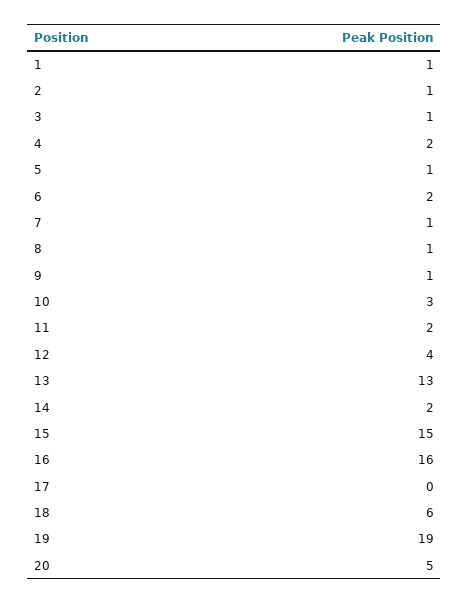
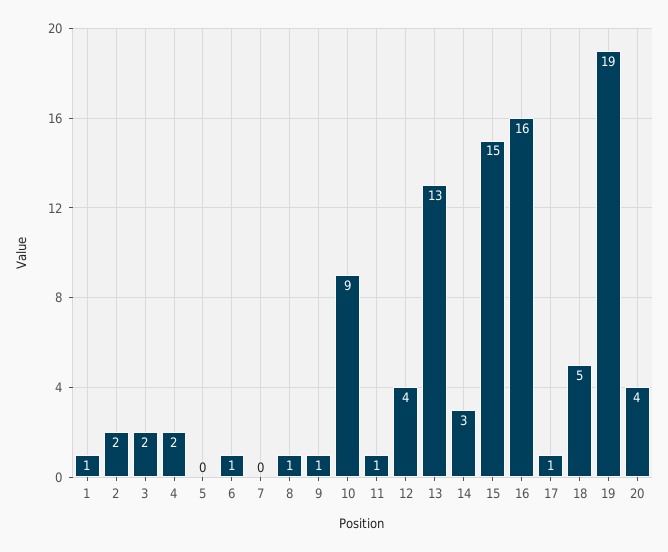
2: 1 -> 2
3: 1 -> 2
5: 1 -> 0
6: 2 -> 1
7: 1 -> 0
10: 3 -> 9
11: 2 -> 1
14: 2 -> 3
17: 0 -> 1
18: 6 -> 5
20: 5 -> 4

